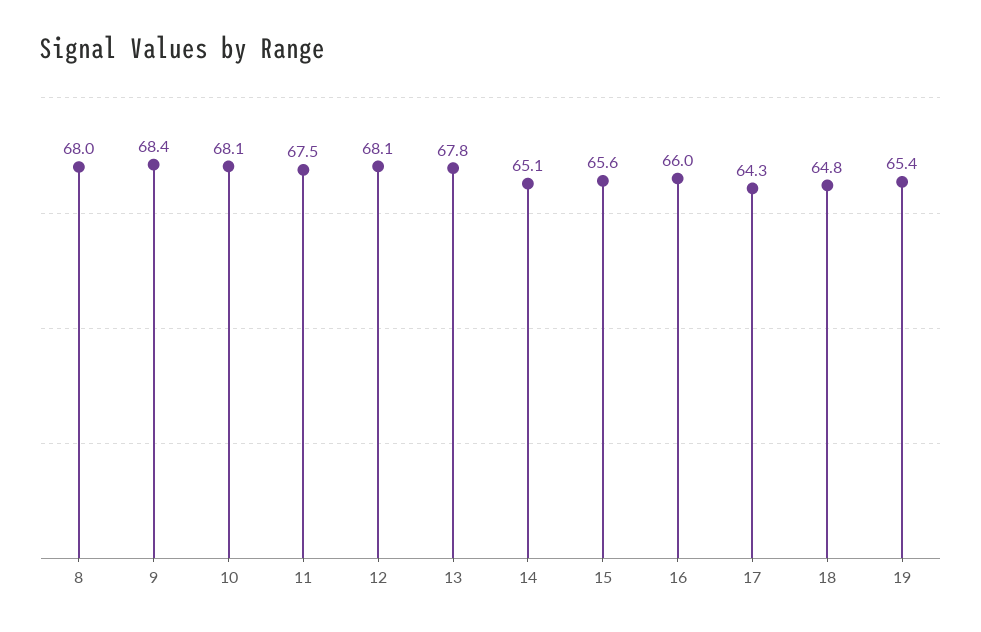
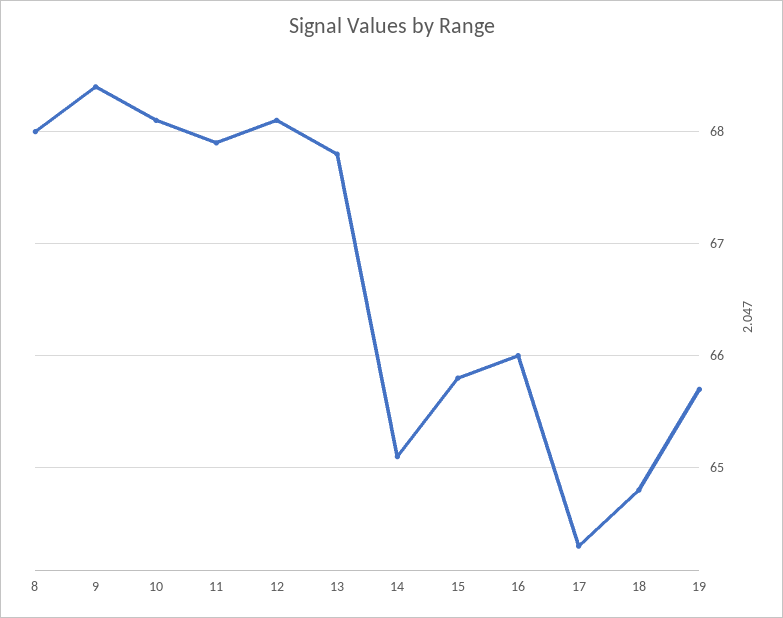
11: 67.5 -> 67.9
15: 65.6 -> 65.8
19: 65.4 -> 65.7

